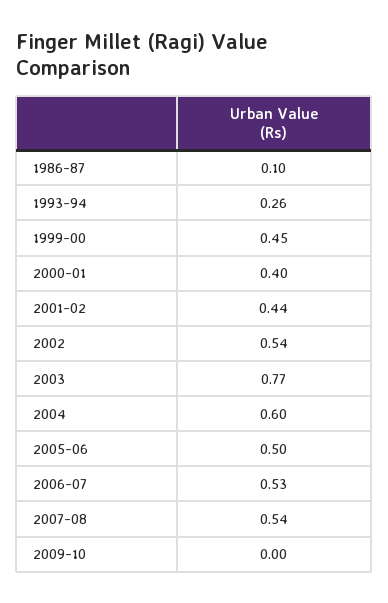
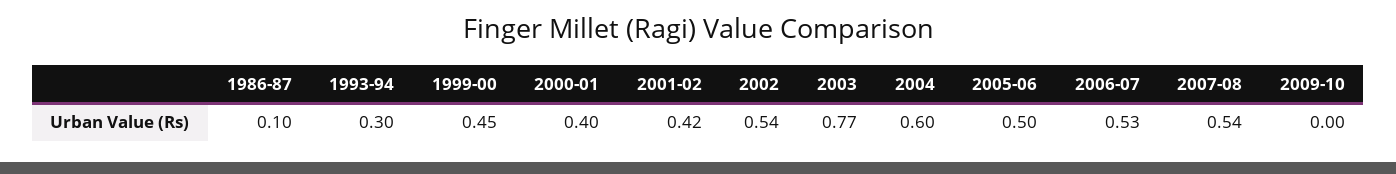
1993-94: 0.26 -> 0.3
2001-02: 0.44 -> 0.42

